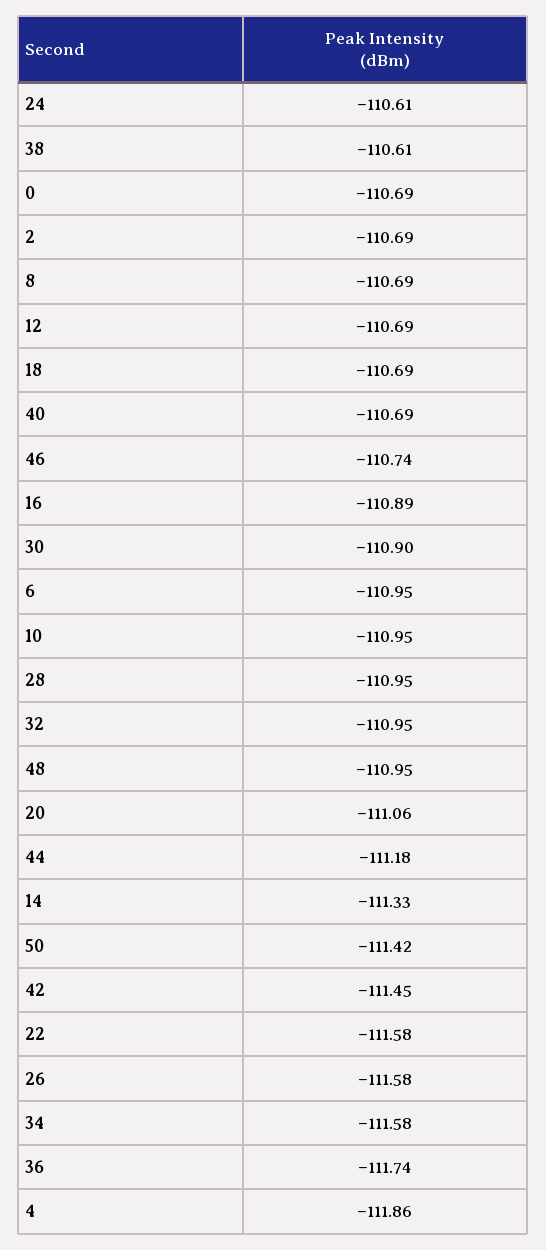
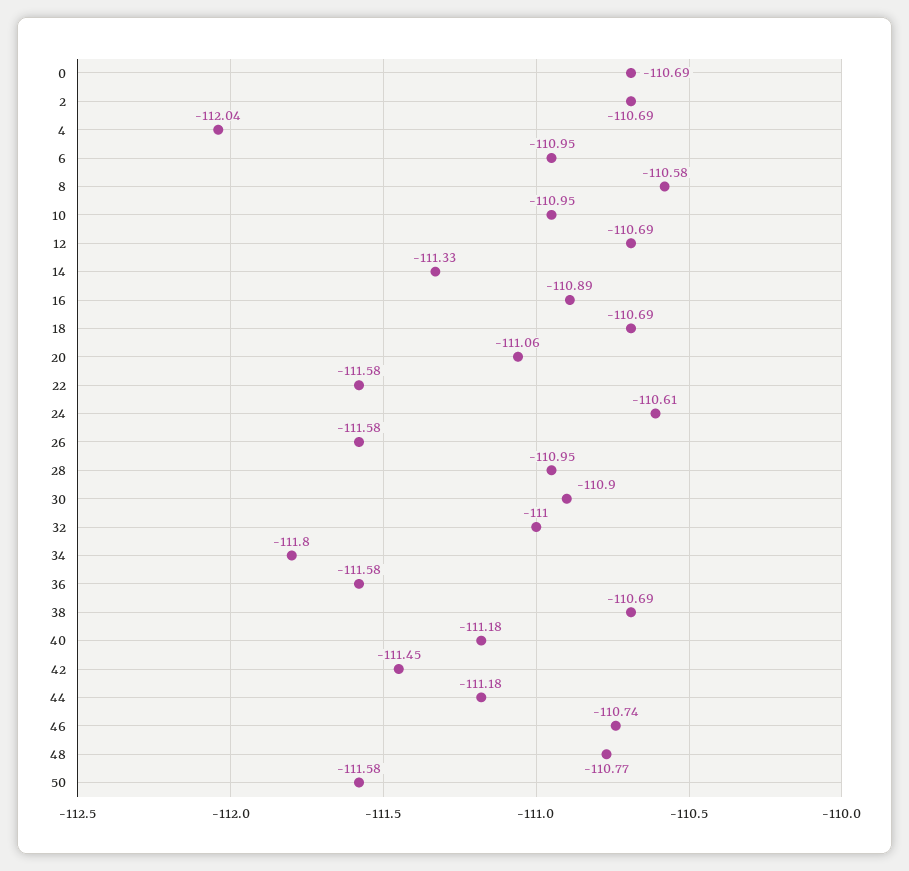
38: -110.61 -> -110.69
8: -110.69 -> -110.58
40: -110.69 -> -111.18
32: -110.95 -> -111
48: -110.95 -> -110.77
50: -111.42 -> -111.58
34: -111.58 -> -111.8
36: -111.74 -> -111.58
4: -111.86 -> -112.04

